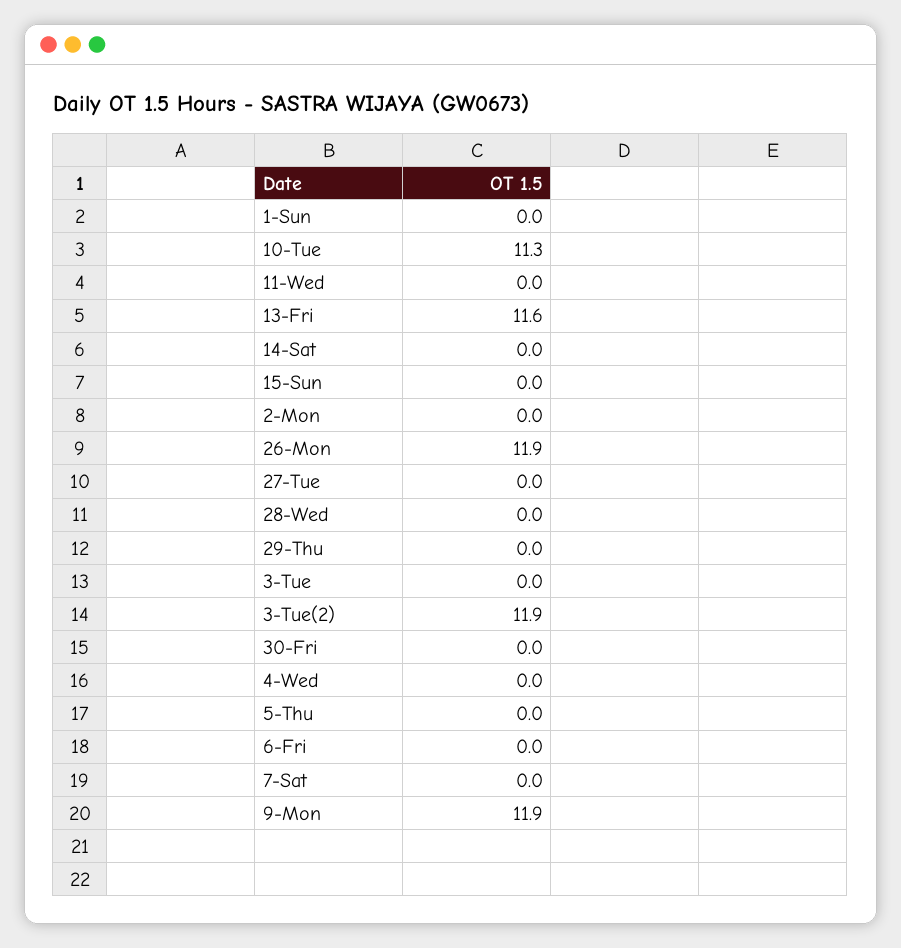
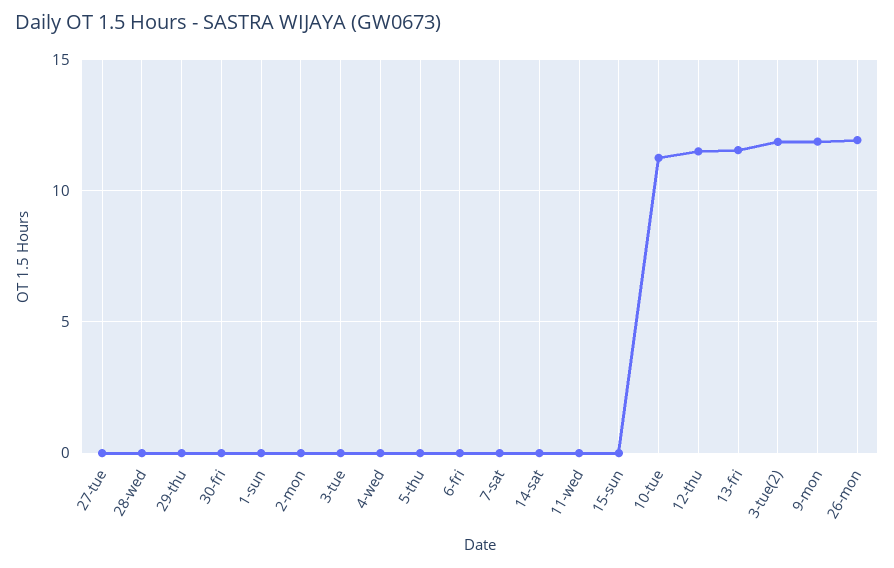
12-thu: none -> 11.5

